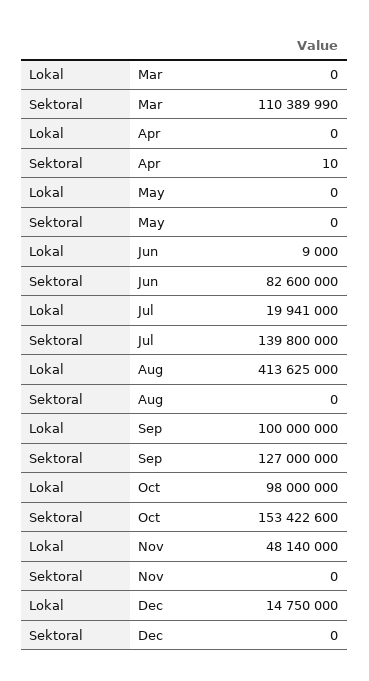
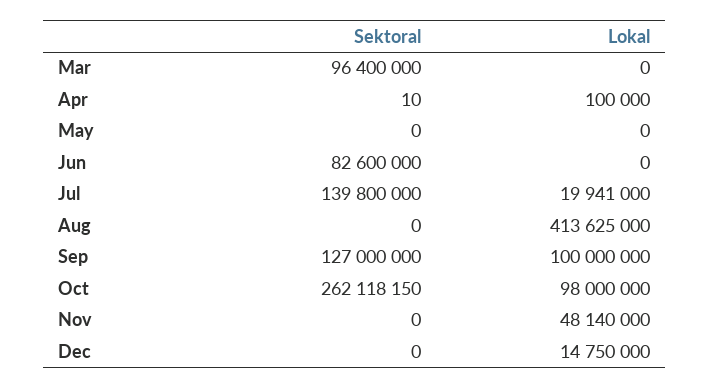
Sektoral, Mar: 110389990 -> 96400000
Lokal, Apr: 0 -> 100000
Lokal, Jun: 9000 -> 0
Sektoral, Oct: 153422600 -> 262118150

